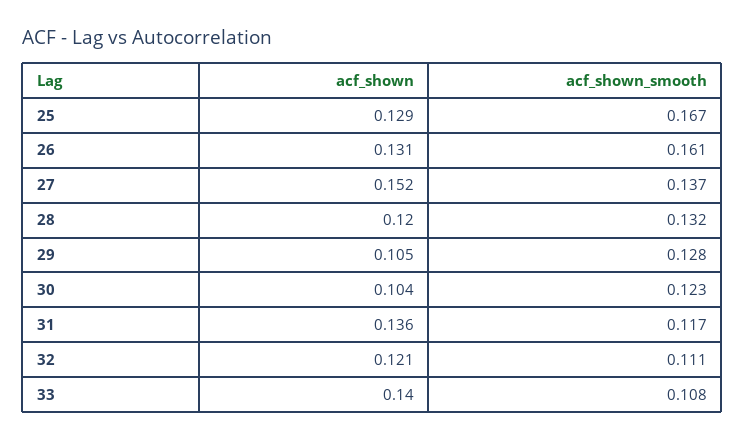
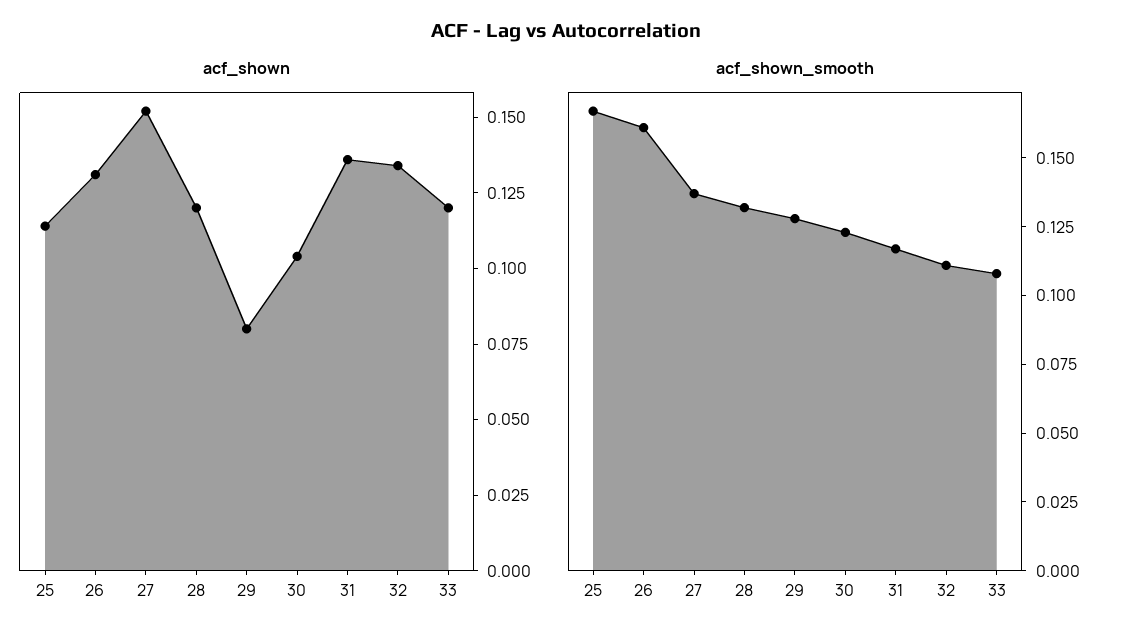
acf_shown, 25: 0.129 -> 0.115
acf_shown, 29: 0.105 -> 0.08
acf_shown, 32: 0.121 -> 0.135
acf_shown, 33: 0.14 -> 0.12

